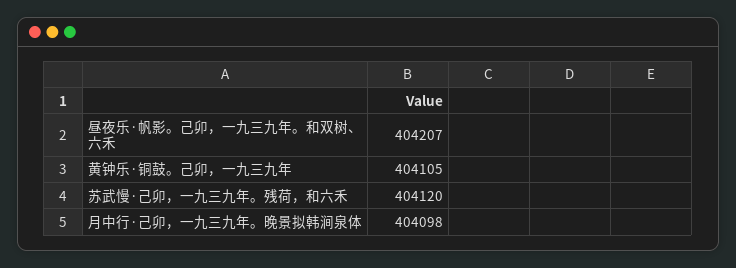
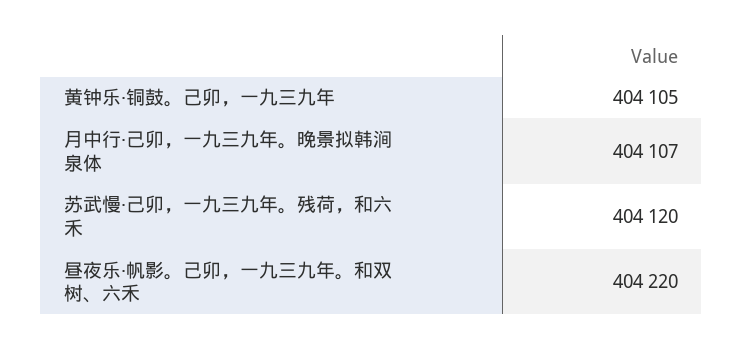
昼夜乐·帆影。己卯，一九三九年。和双树、六禾: 404207 -> 404220
月中行·己卯，一九三九年。晚景拟韩涧泉体: 404098 -> 404107

